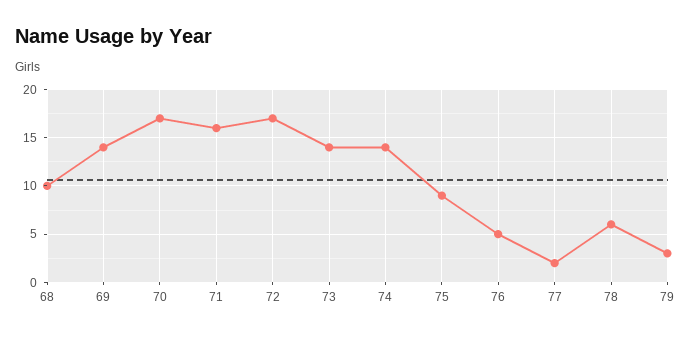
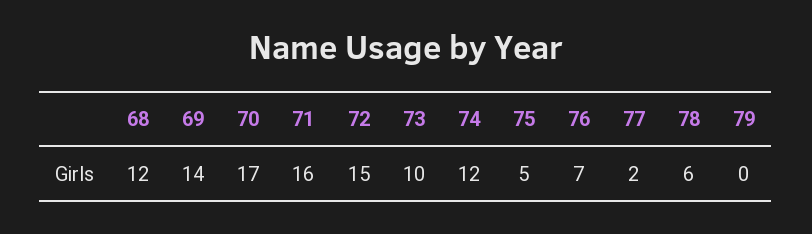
68: 10 -> 12
72: 17 -> 15
73: 14 -> 10
74: 14 -> 12
75: 9 -> 5
76: 5 -> 7
79: 3 -> 0

